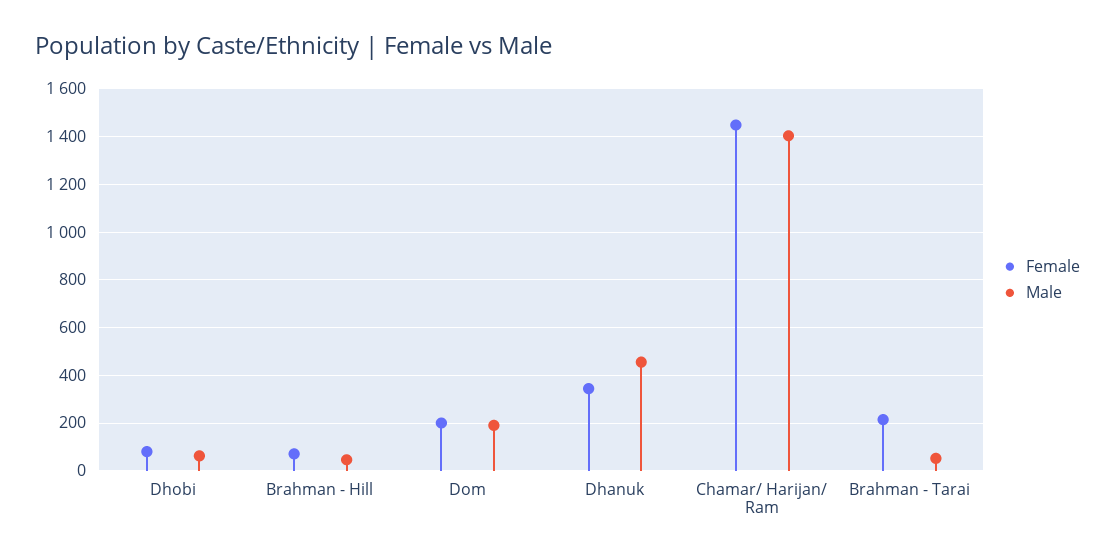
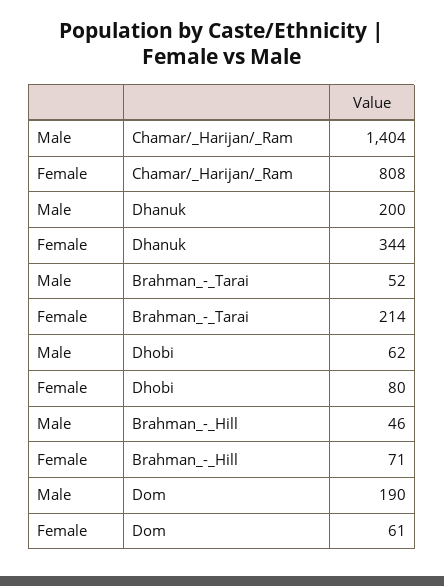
Female, Dom: 200 -> 61
Male, Dhanuk: 450 -> 200
Female, Chamar/ Harijan/ Ram: 1450 -> 808

